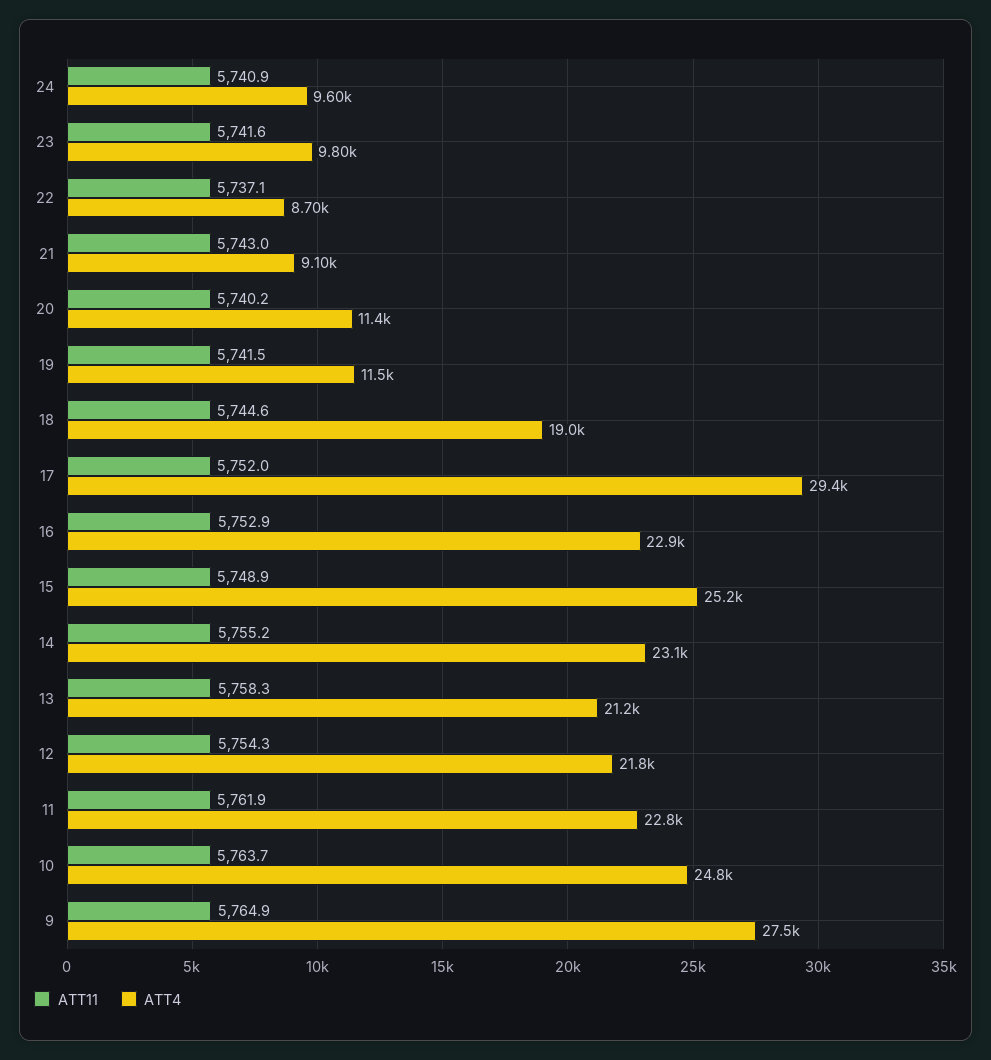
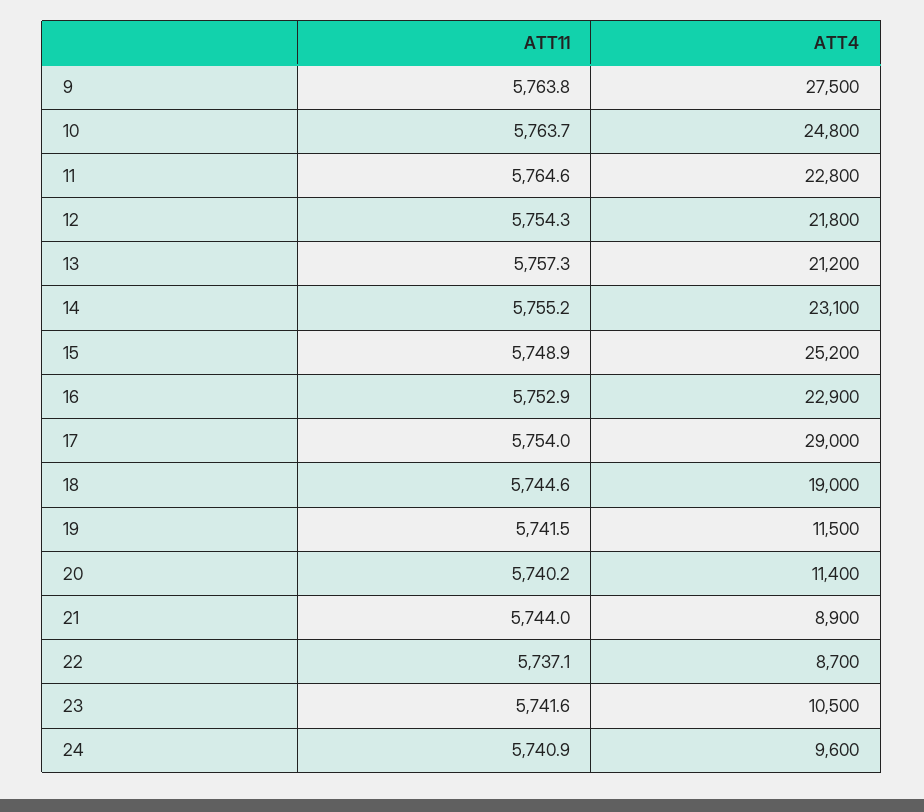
ATT4, 23: 9800 -> 10500
ATT11, 21: 5743 -> 5744
ATT4, 21: 9100 -> 8900
ATT11, 17: 5752 -> 5754
ATT4, 17: 29400 -> 29000
ATT11, 13: 5758.3 -> 5757.3
ATT11, 11: 5761.9 -> 5764.6
ATT11, 9: 5764.9 -> 5763.8

